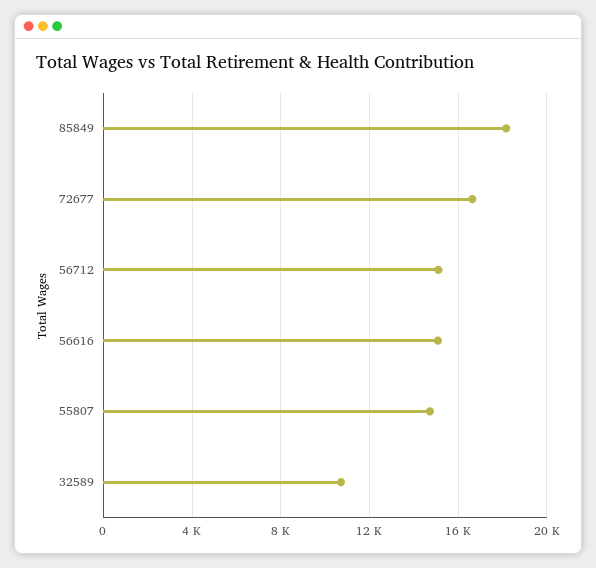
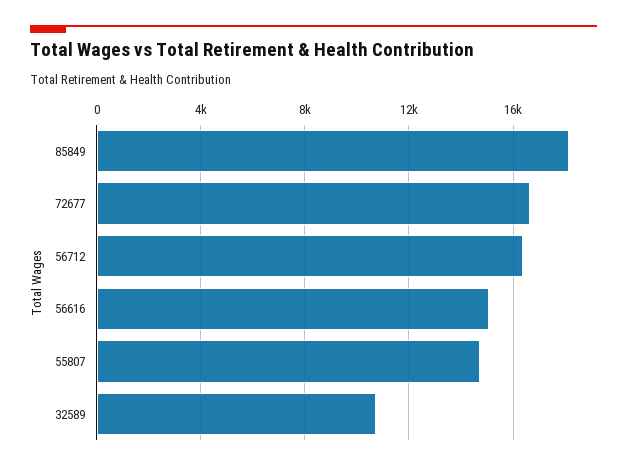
56712: 15000 -> 16500

